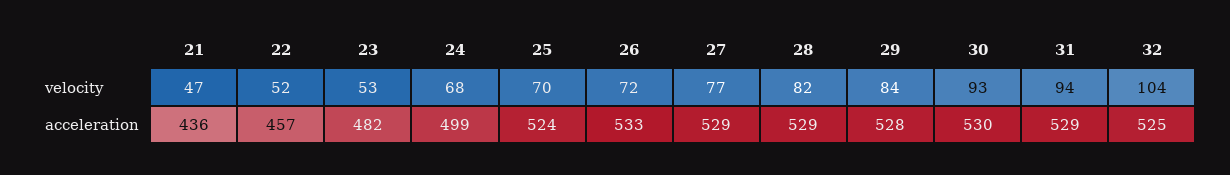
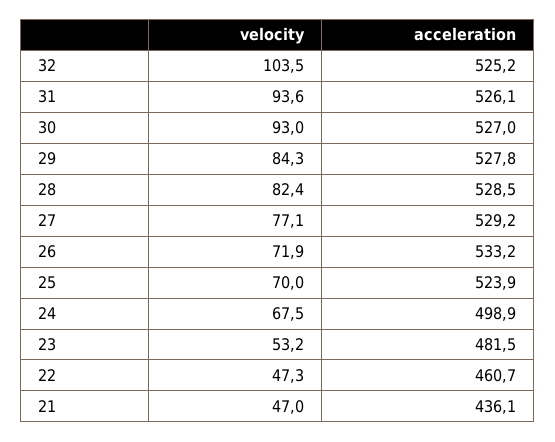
22, velocity: 52 -> 47.3
22, acceleration: 457 -> 460.7
30, acceleration: 530 -> 527
31, acceleration: 529 -> 526.1

